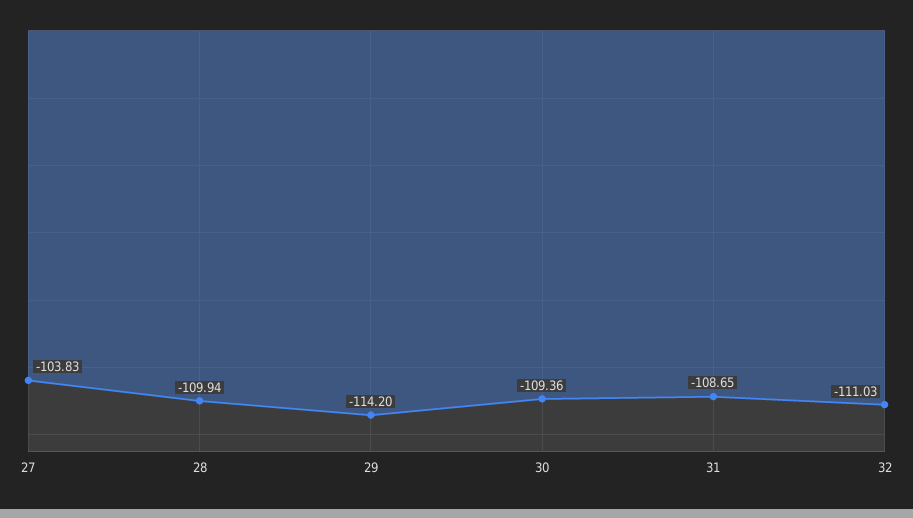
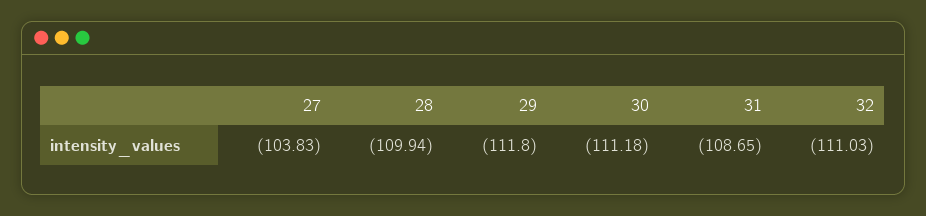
29: -114.2 -> -111.8
30: -109.36 -> -111.18

